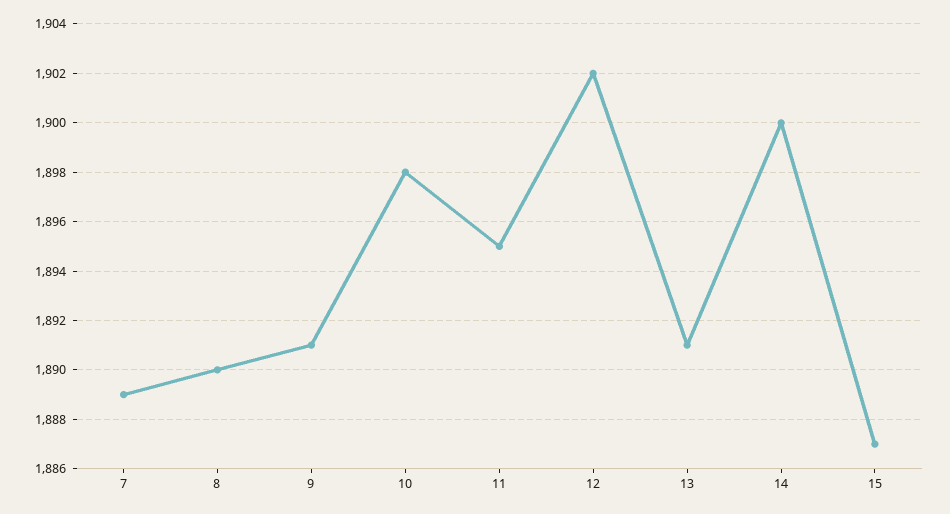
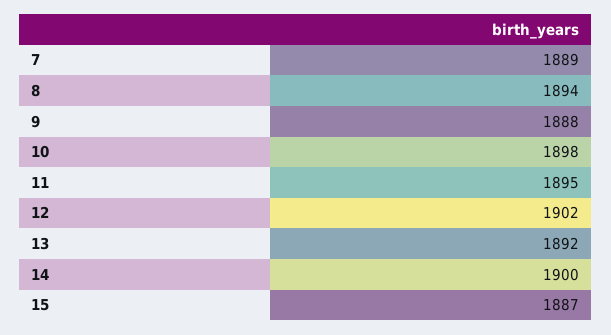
8: 1890 -> 1894
9: 1891 -> 1888
13: 1891 -> 1892

